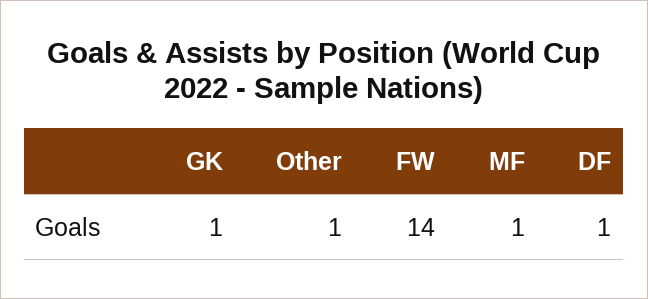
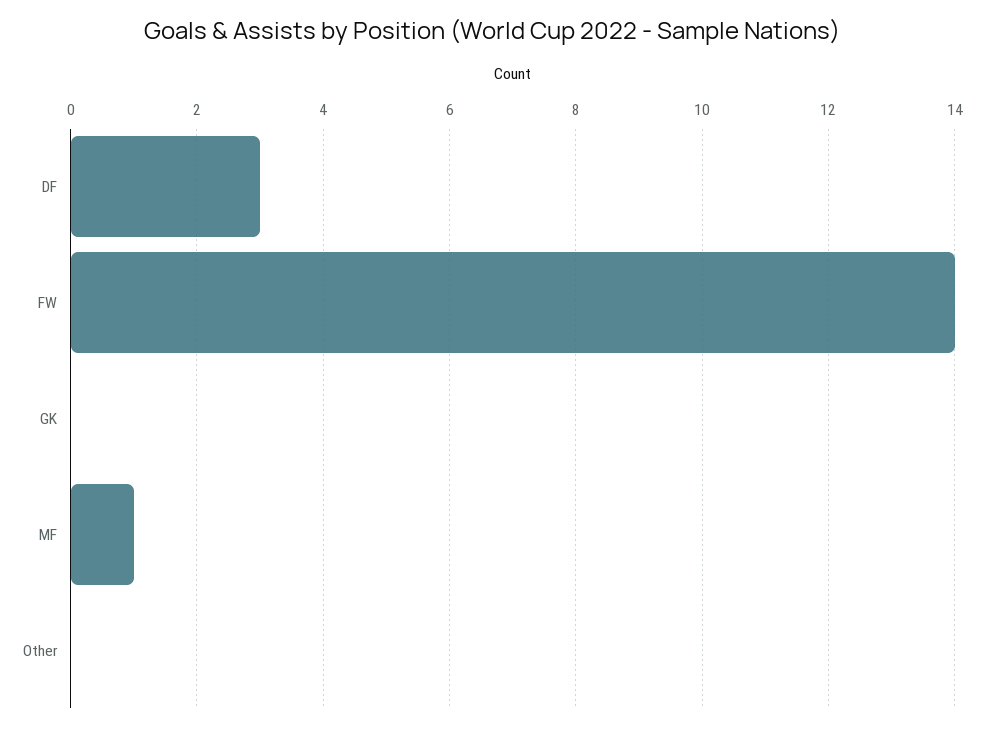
GK: 1 -> 0
Other: 1 -> 0
DF: 1 -> 3

